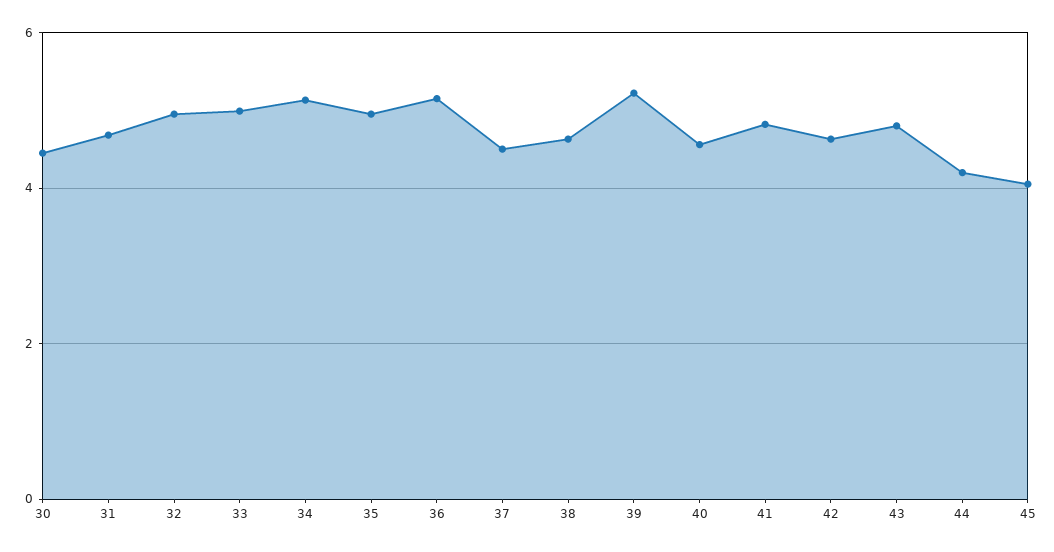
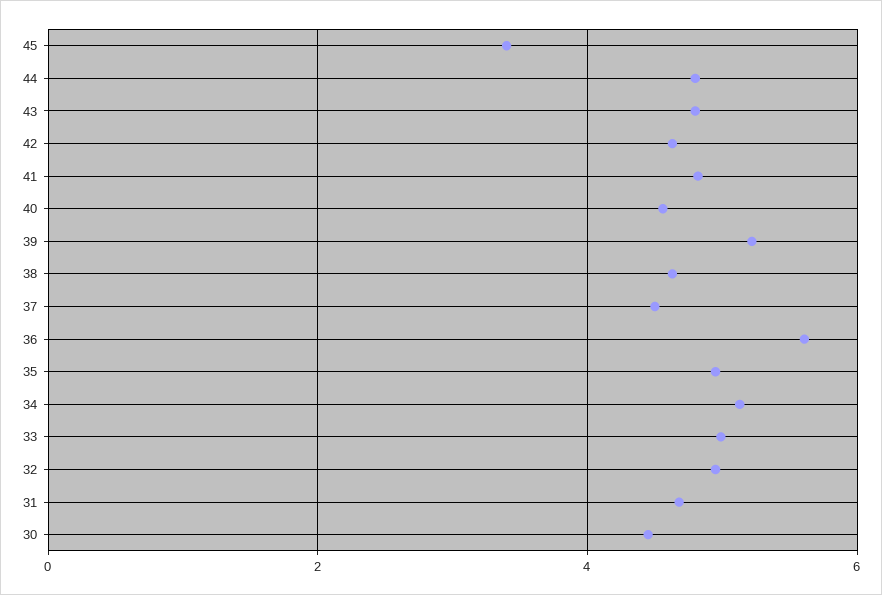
36: 5.2 -> 5.6
44: 4.2 -> 4.8
45: 4 -> 3.4

